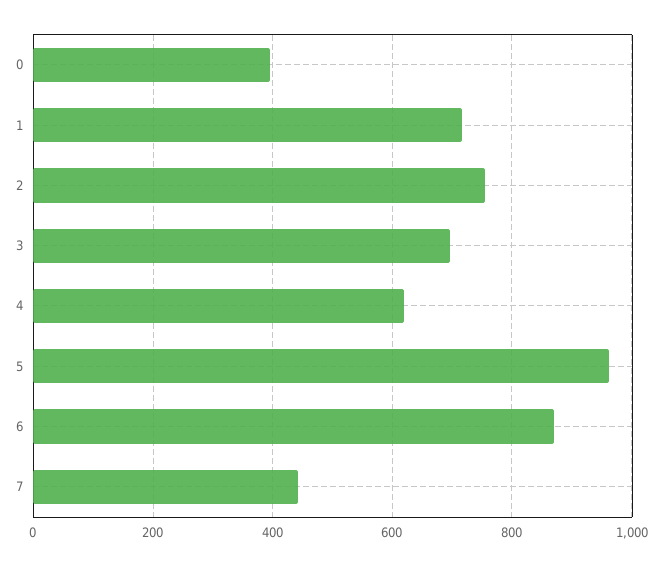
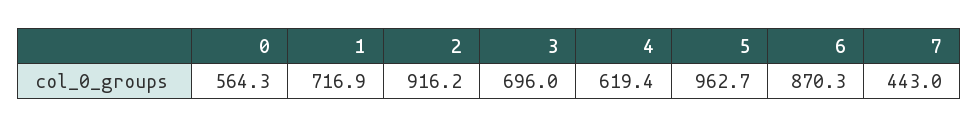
0: 400 -> 564.3
2: 760 -> 916.2

